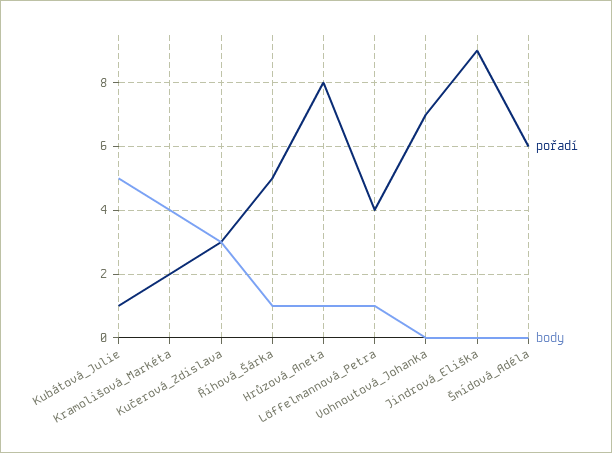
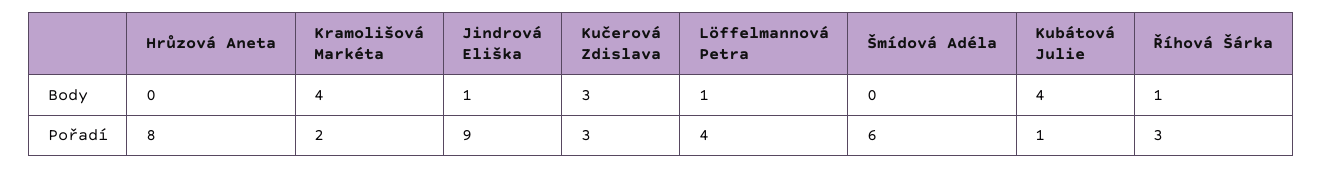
body, Kubátová_Julie: 5 -> 4
pořadí, Říhová_Šárka: 5 -> 3
body, Hrůzová_Aneta: 1 -> 0
pořadí, Vohnoutová_Johanka: 7 -> none
body, Vohnoutová_Johanka: 0 -> none
body, Jindrová_Eliška: 0 -> 1

